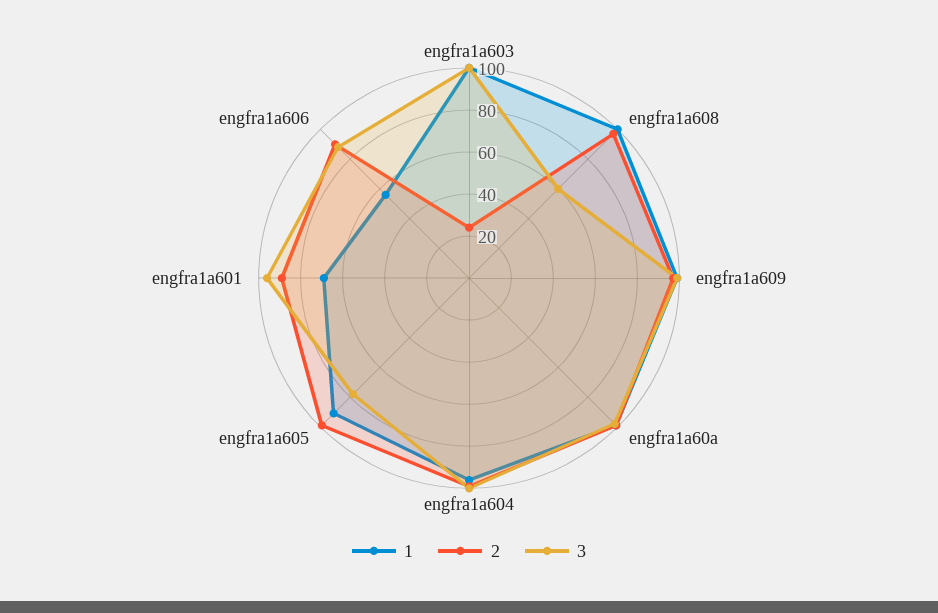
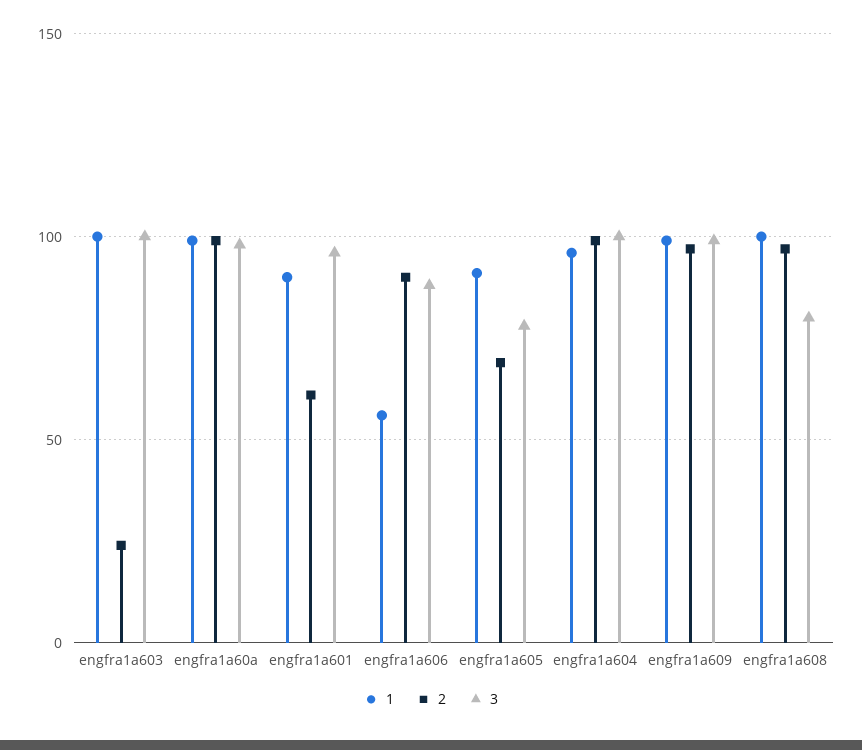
3, engfra1a608: 60 -> 80
2, engfra1a605: 100 -> 70
1, engfra1a601: 70 -> 90
2, engfra1a601: 90 -> 60

